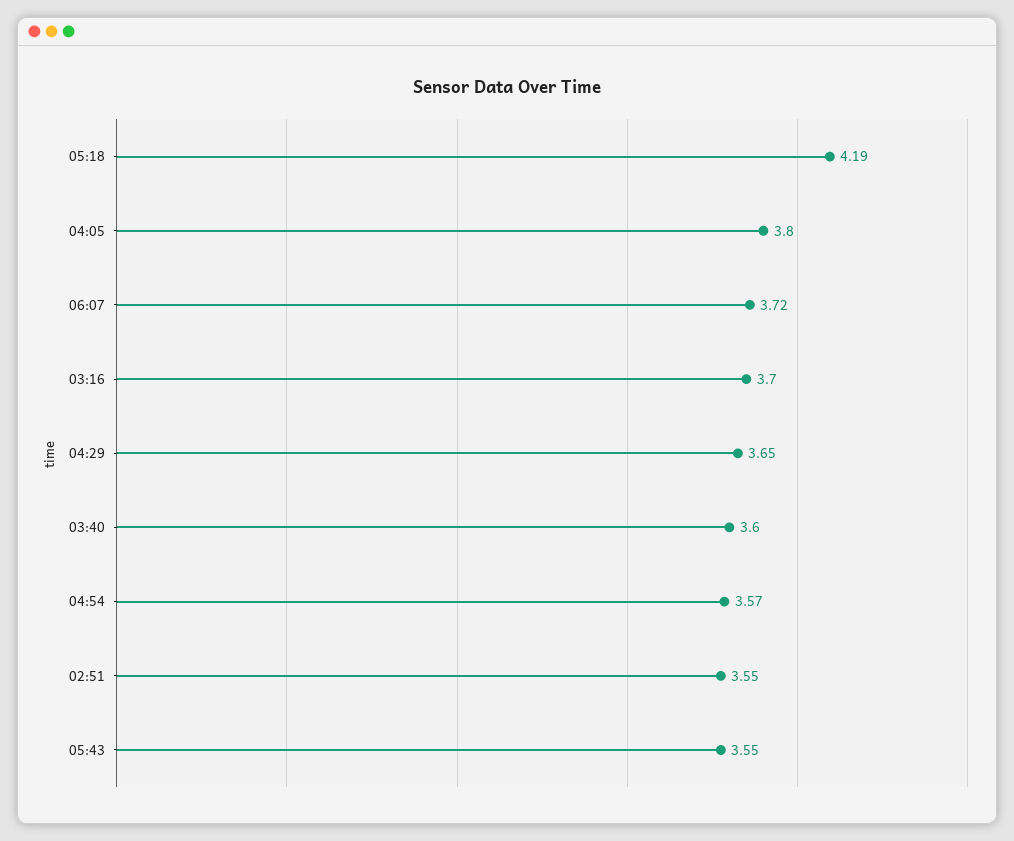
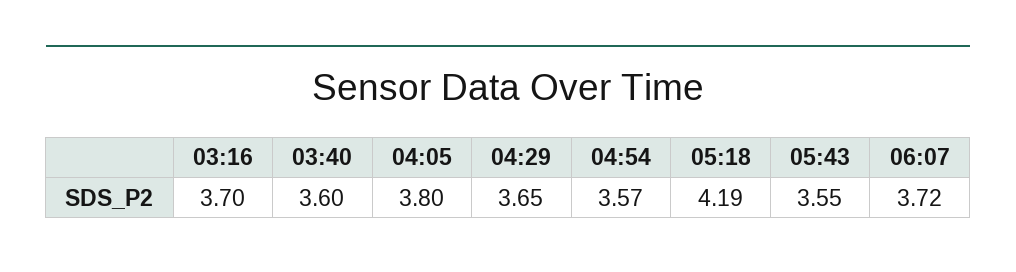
02:51: 3.55 -> none

